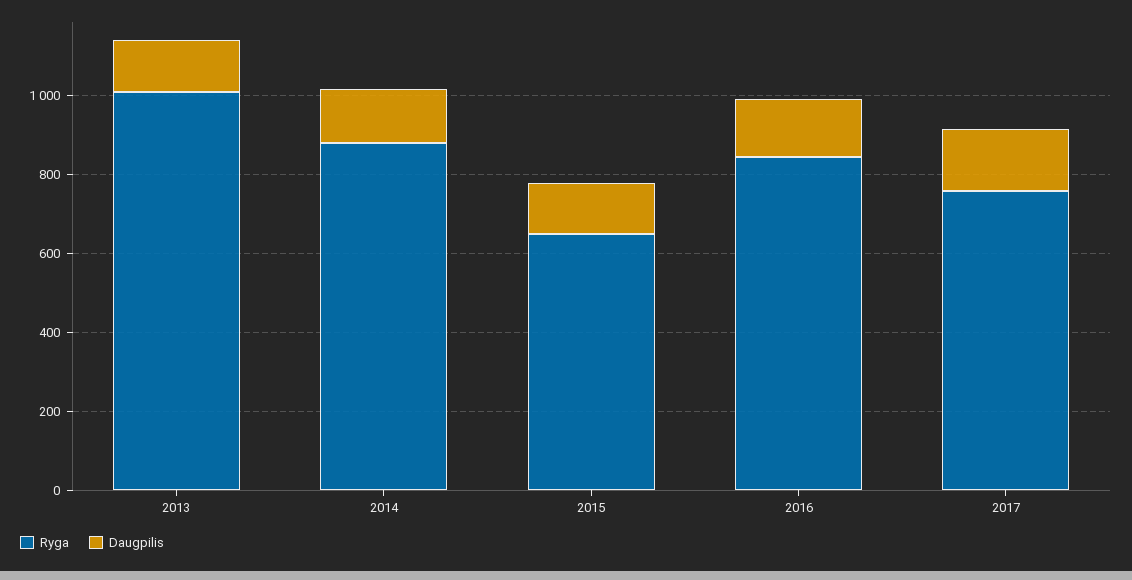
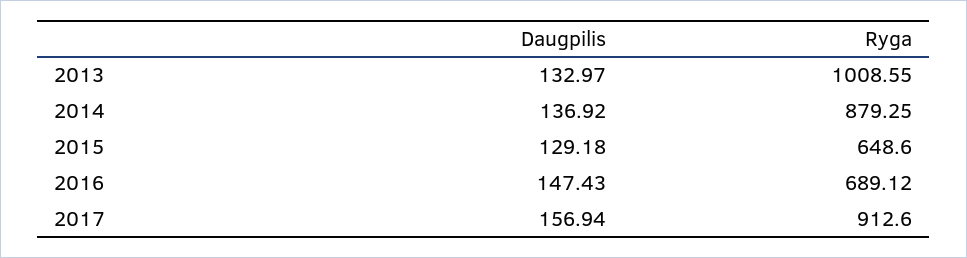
Ryga, 2016: 850 -> 689.12
Ryga, 2017: 750 -> 912.6

